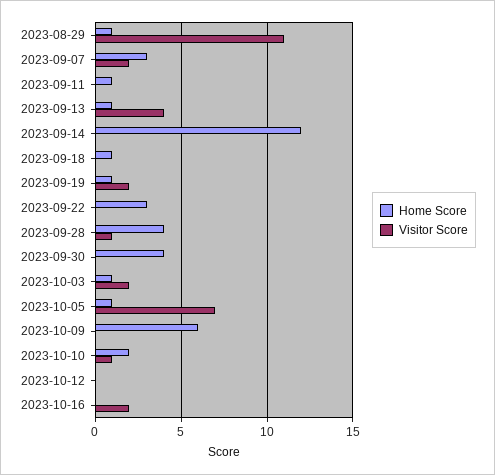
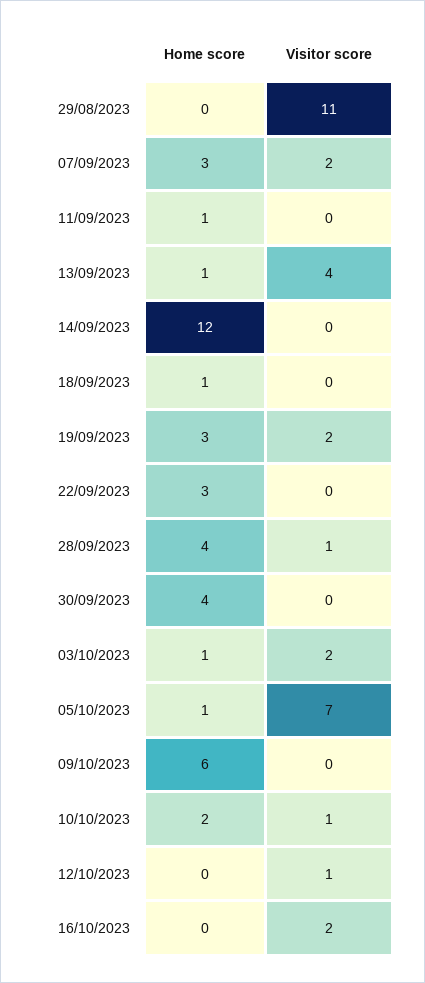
Home Score, 2023-08-29: 1 -> 0
Home Score, 2023-09-19: 1 -> 3
Visitor Score, 2023-10-12: 0 -> 1

